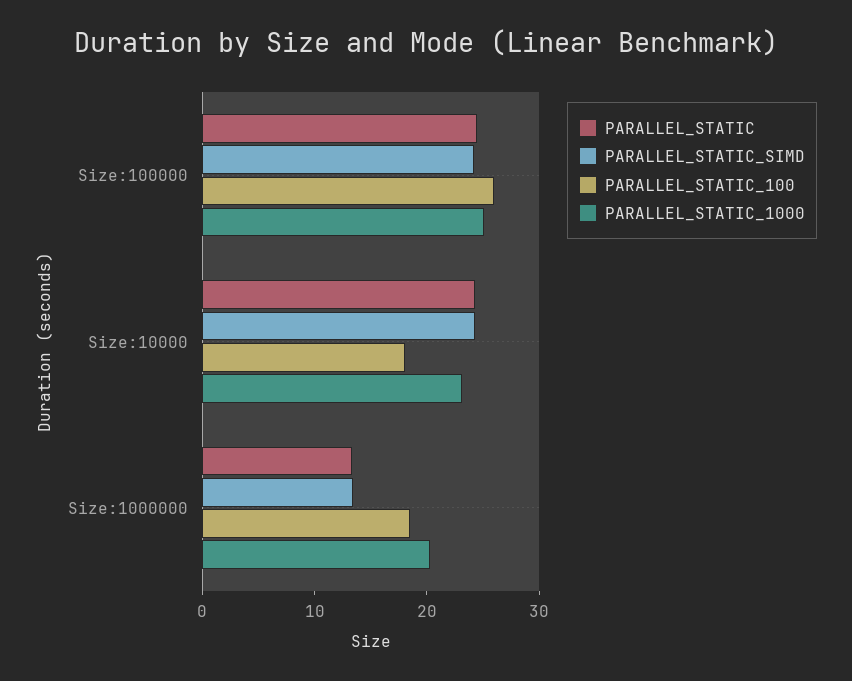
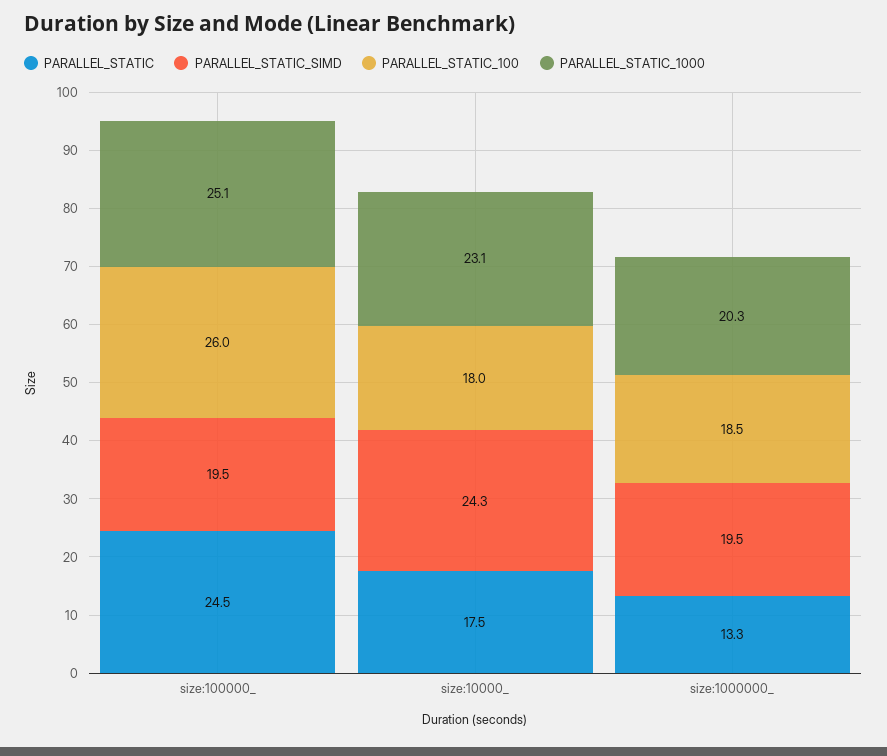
PARALLEL_STATIC_SIMD, Size:100000: 24 -> 19.5
PARALLEL_STATIC, Size:10000: 24 -> 17.5
PARALLEL_STATIC_SIMD, Size:1000000: 14 -> 19.5

